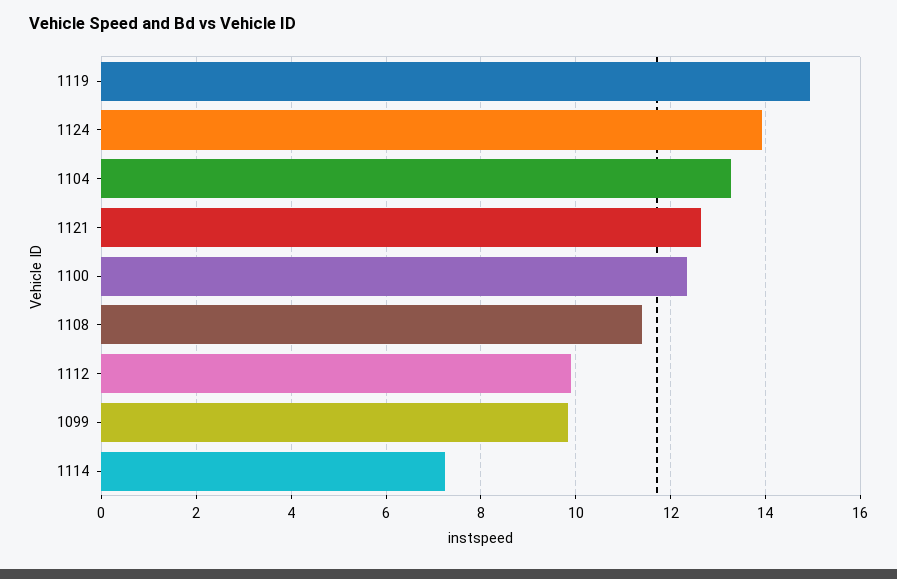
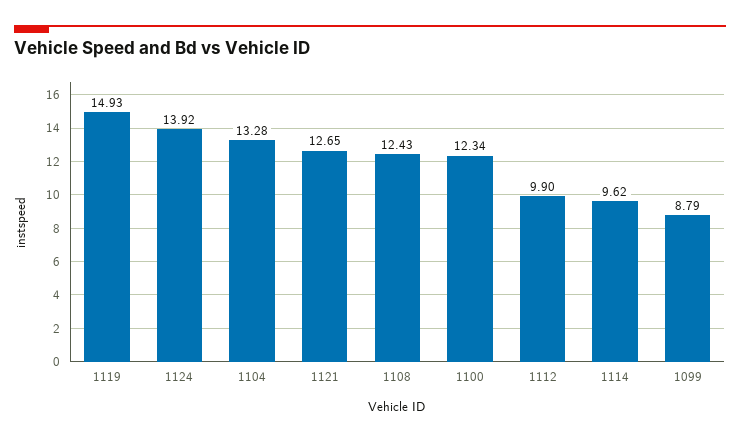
1108: 11.4 -> 12.43
1099: 9.8 -> 8.79
1114: 7.2 -> 9.62

